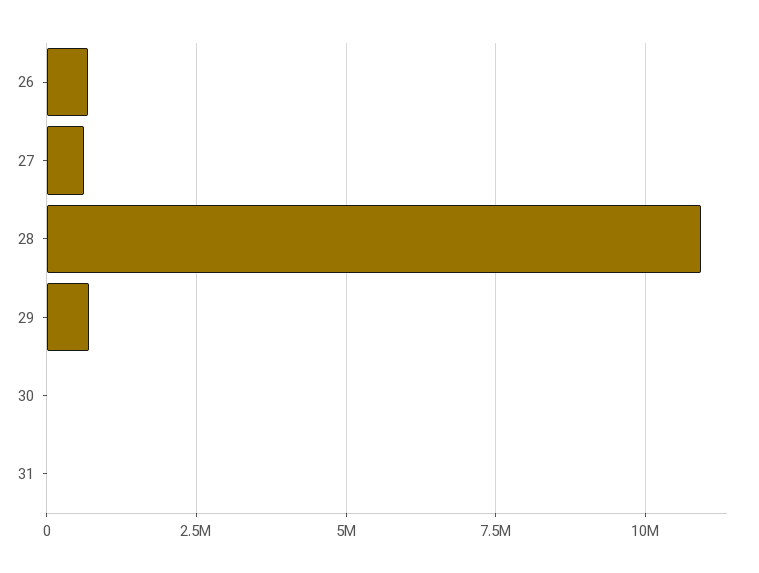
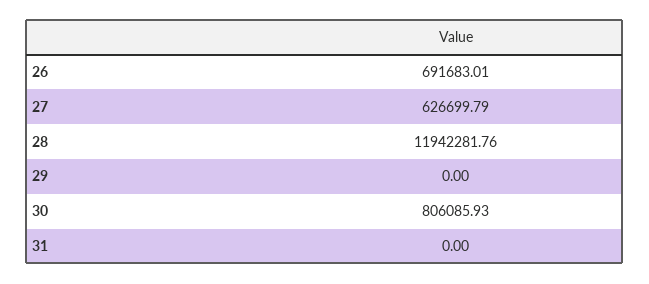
28: 11000000 -> 11942281.76
29: 750000 -> 0
30: 0 -> 806085.93

